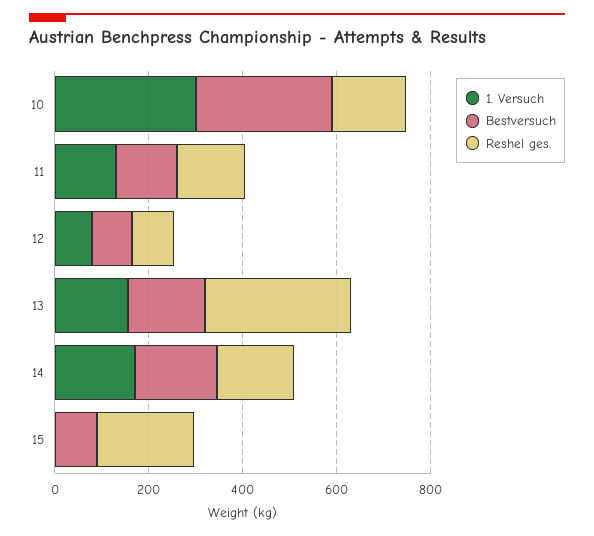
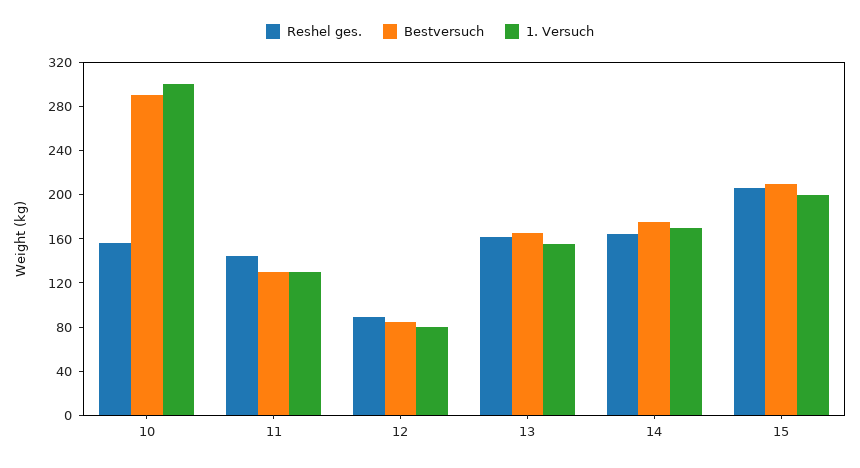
Reshel ges., 13: 300 -> 160
1. Versuch, 15: 0 -> 200
Bestversuch, 15: 100 -> 210

